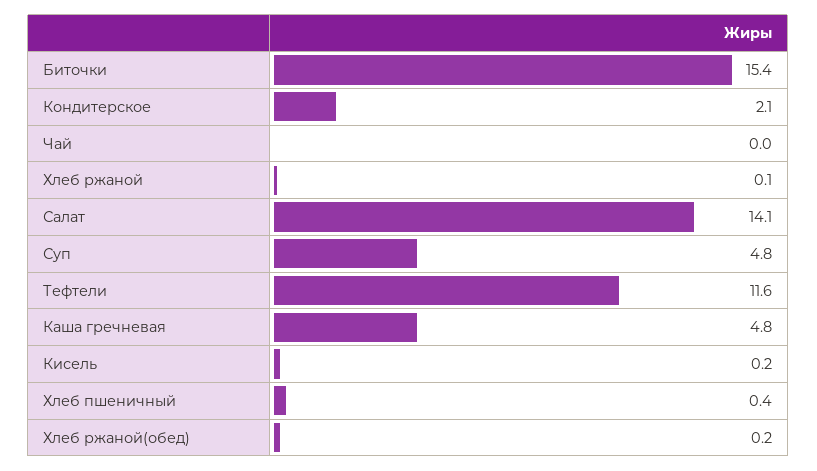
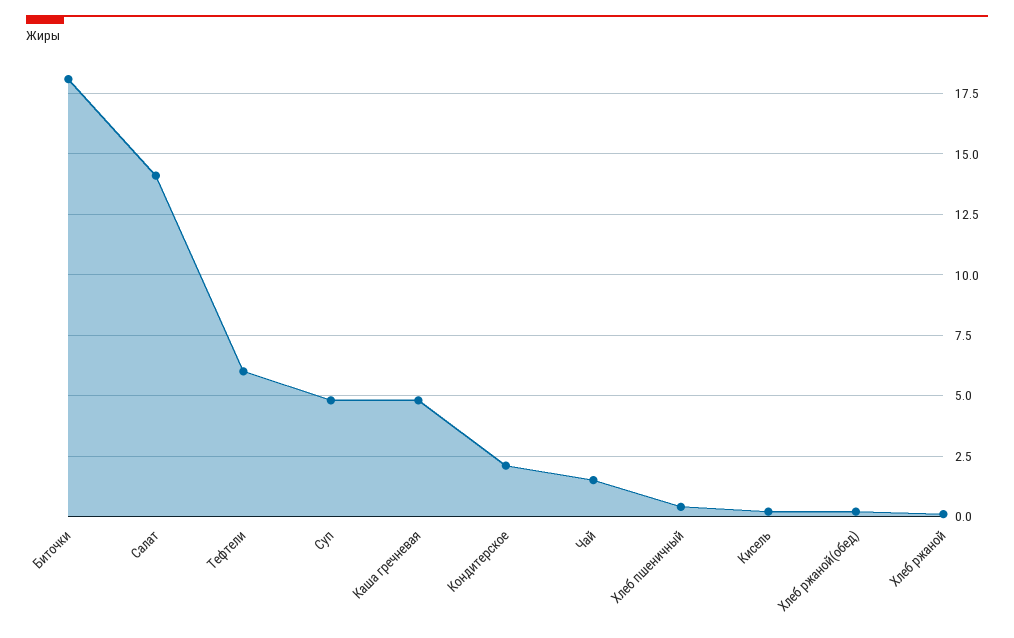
Биточки: 15.4 -> 18
Чай: 0 -> 1.5
Тефтели: 11.6 -> 6

